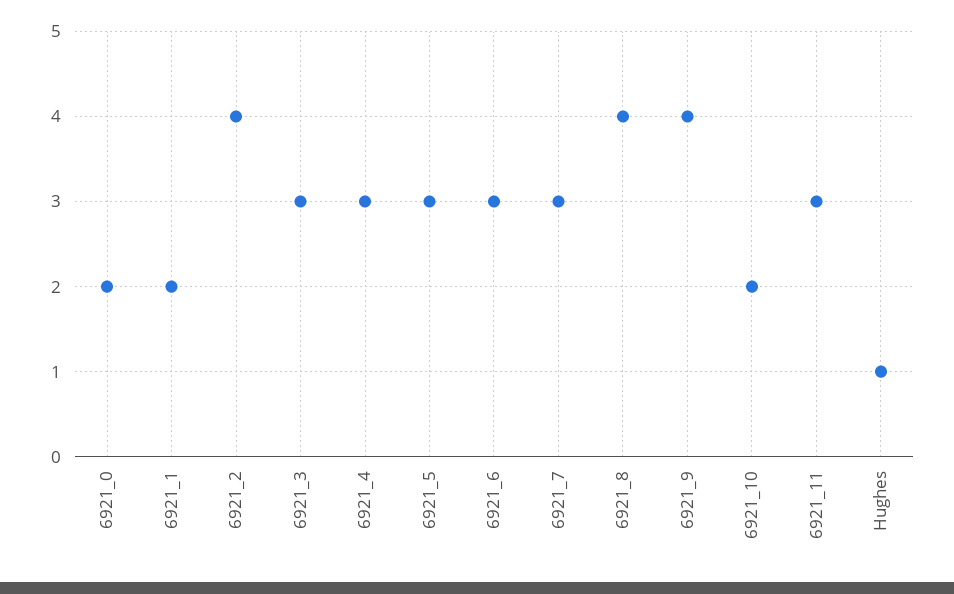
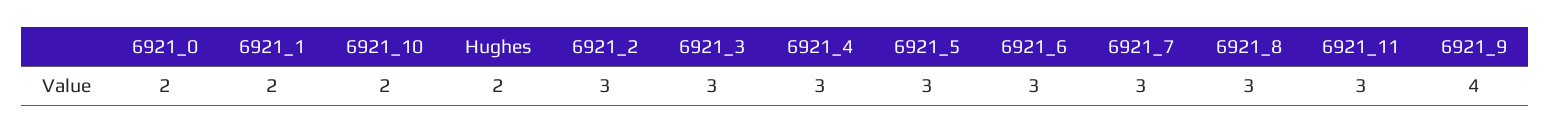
6921_2: 4 -> 3
6921_8: 4 -> 3
Hughes: 1 -> 2

